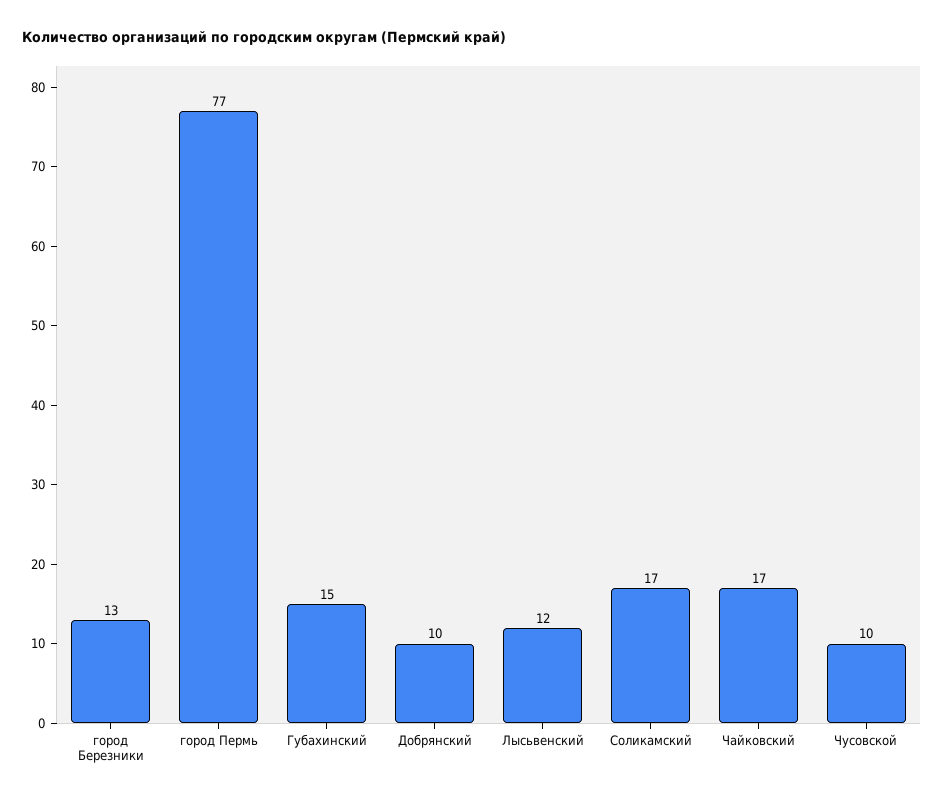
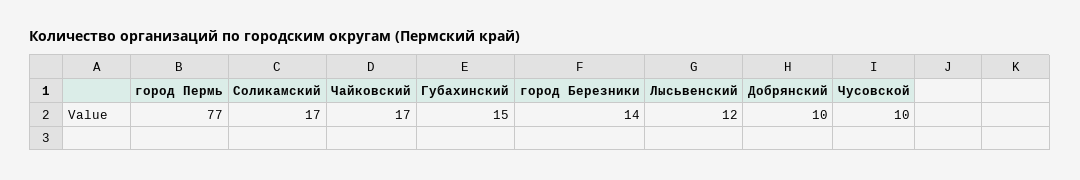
город Березники: 13 -> 14

